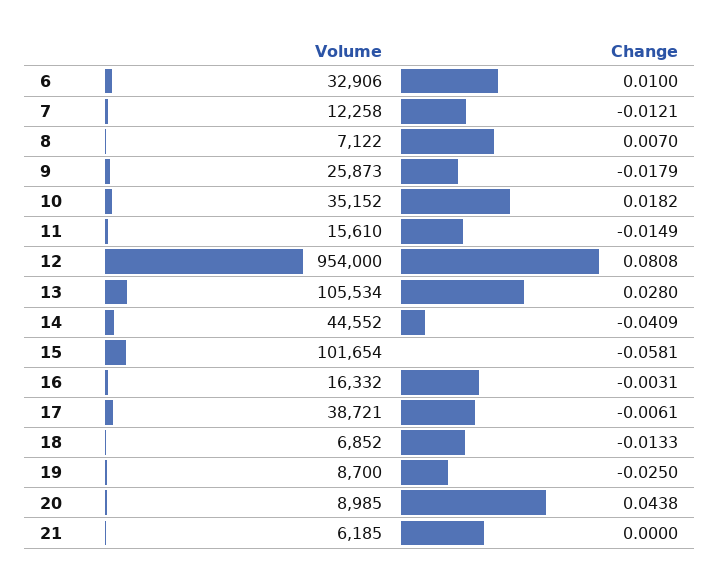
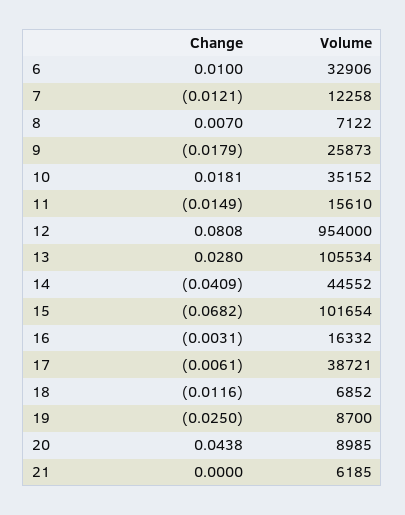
Change, 10: 0.0182 -> 0.0181
Change, 15: -0.0581 -> -0.0682
Change, 18: -0.0133 -> -0.0116

